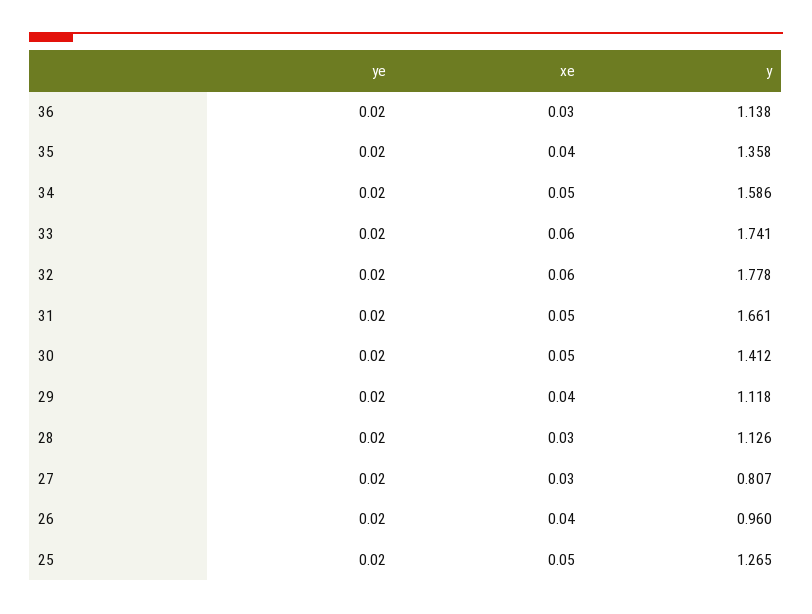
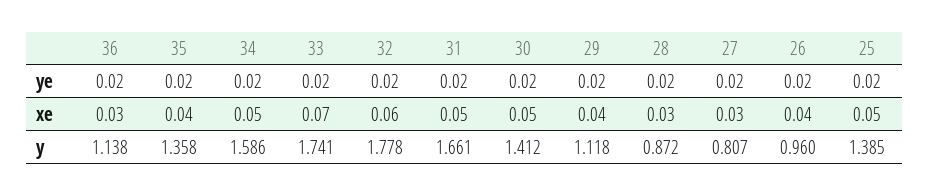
xe, 33: 0.06 -> 0.07
y, 28: 1.126 -> 0.872
y, 25: 1.265 -> 1.385

